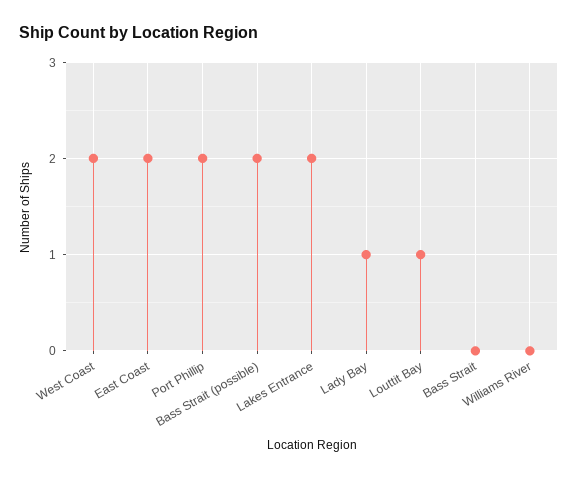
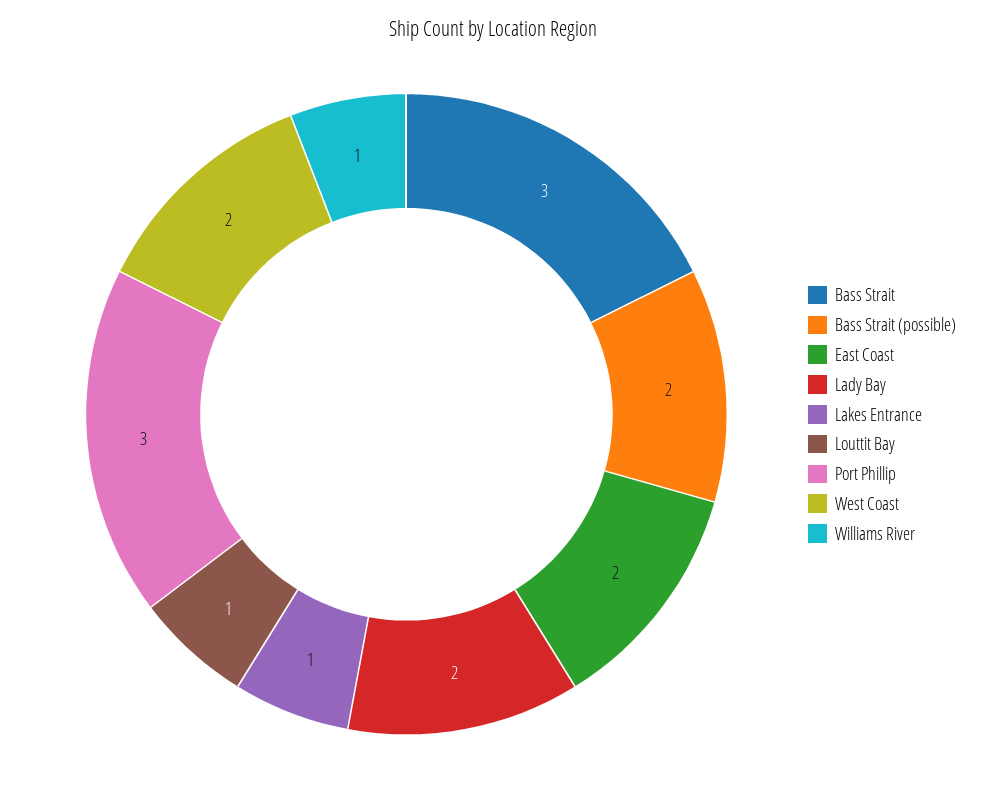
Port Phillip: 2 -> 3
Lakes Entrance: 2 -> 1
Lady Bay: 1 -> 2
Bass Strait: 0 -> 3
Williams River: 0 -> 1

